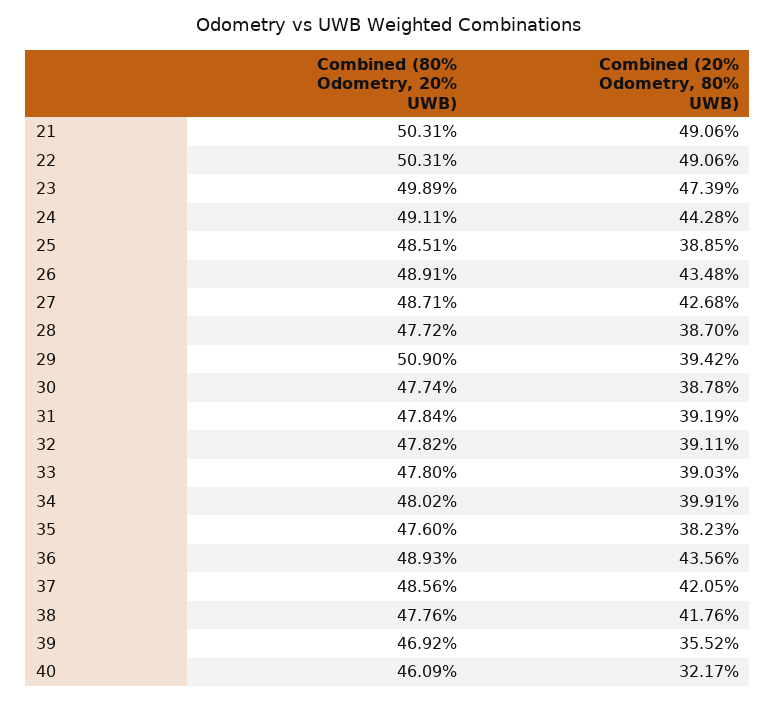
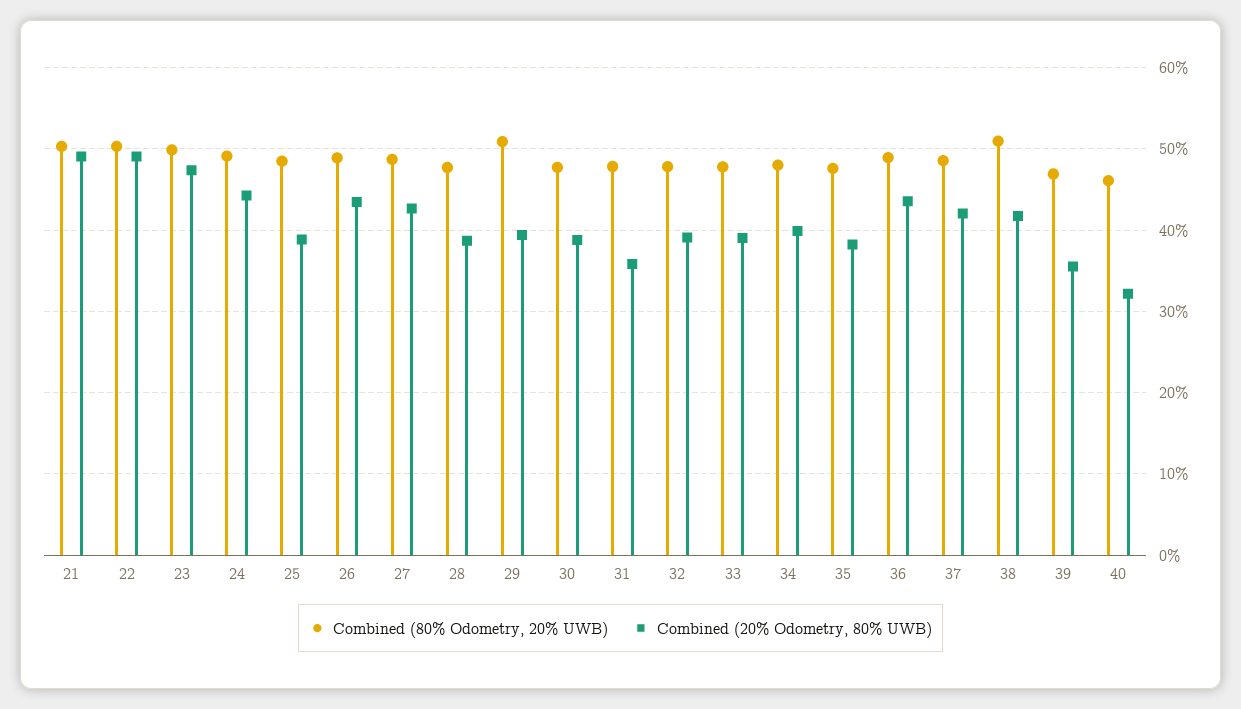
Combined (20% Odometry, 80% UWB), 31: 39.19 -> 36
Combined (80% Odometry, 20% UWB), 38: 47.76 -> 51

